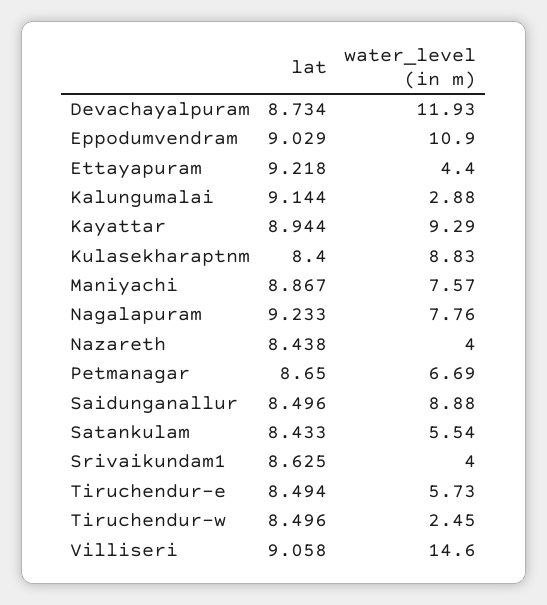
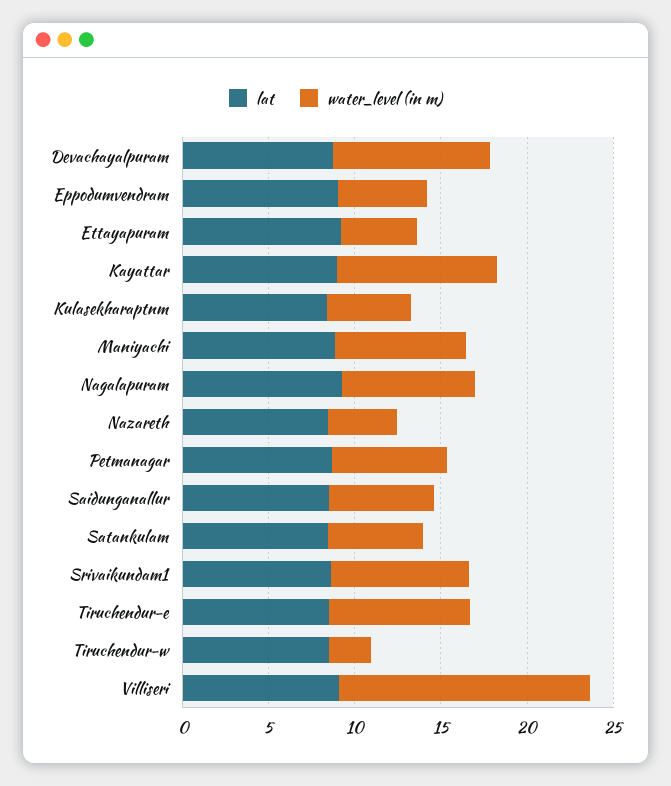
water_level (in m), Devachayalpuram: 11.93 -> 9
water_level (in m), Eppodumvendram: 10.9 -> 5
lat, Kalungumalai: 9.144 -> none
water_level (in m), Kalungumalai: 2.88 -> none
water_level (in m), Kulasekharaptnm: 8.83 -> 5
water_level (in m), Saidunganallur: 8.88 -> 6
water_level (in m), Srivaikundam1: 4 -> 8
water_level (in m), Tiruchendur-e: 5.73 -> 8

